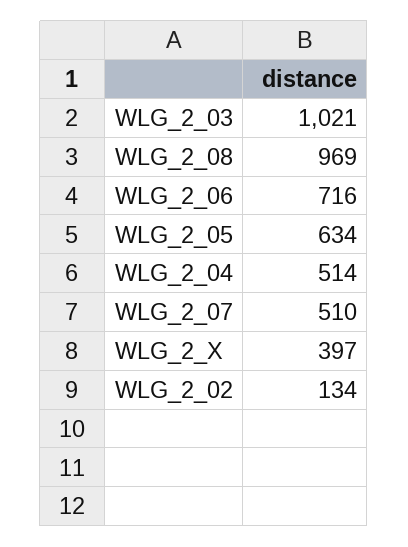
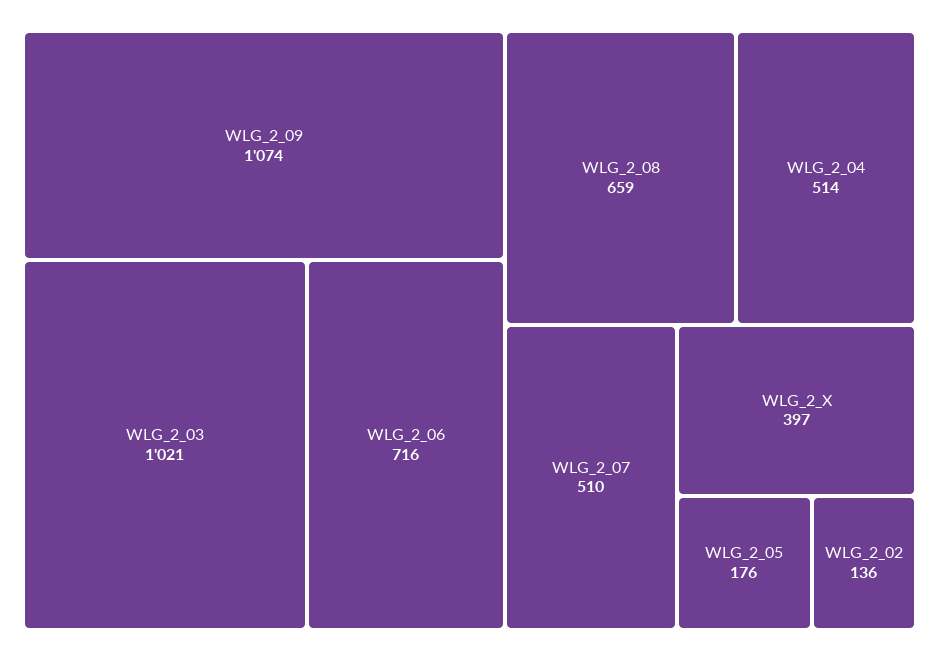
WLG_2_08: 969 -> 659
WLG_2_05: 634 -> 176
WLG_2_02: 134 -> 136
WLG_2_09: none -> 1074

